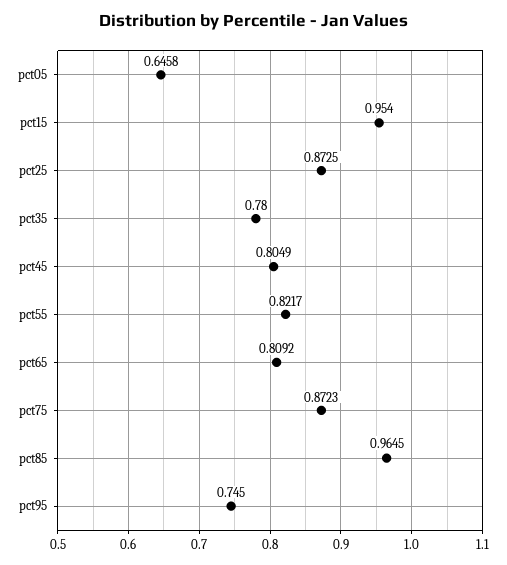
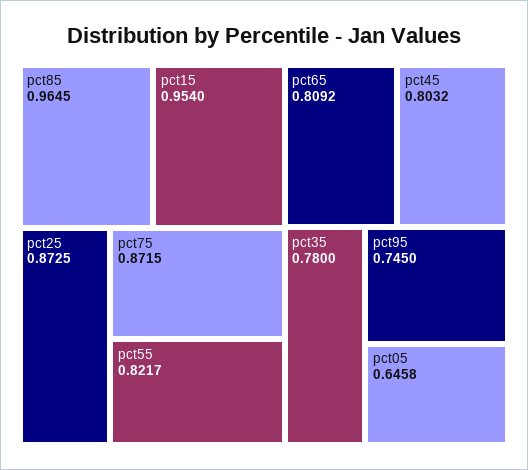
pct45: 0.8049 -> 0.8032
pct75: 0.8723 -> 0.8715

